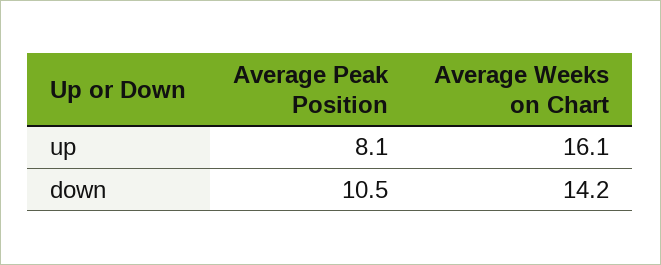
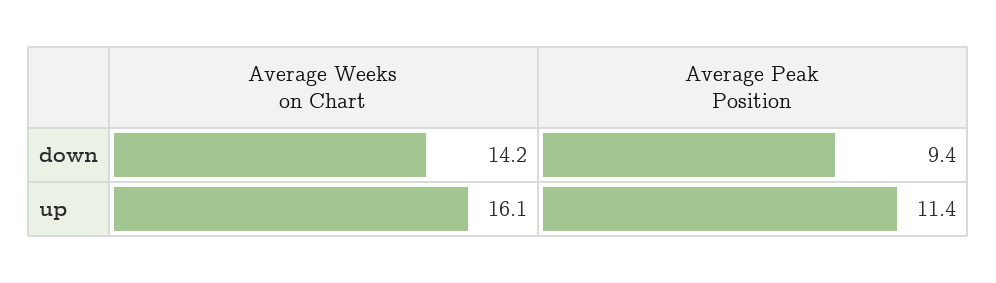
Average Peak Position, up: 8.1 -> 11.4
Average Peak Position, down: 10.5 -> 9.4

